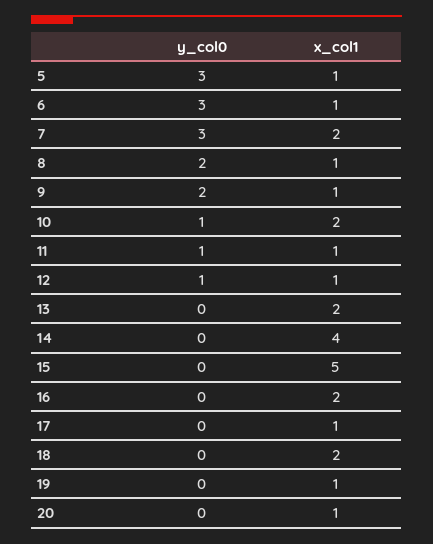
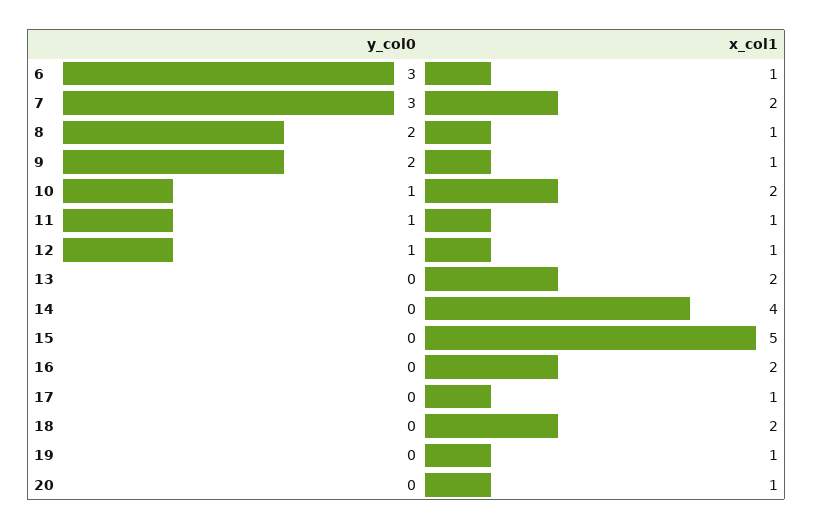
y_col0, 5: 3 -> none
x_col1, 5: 1 -> none

